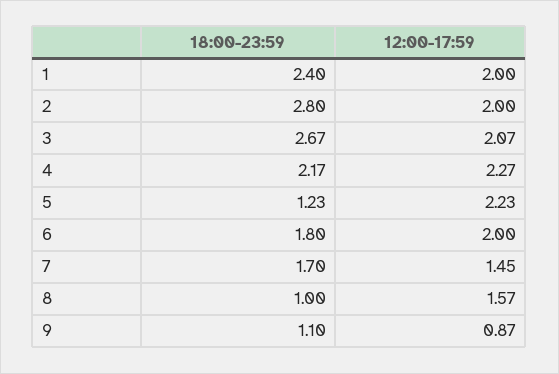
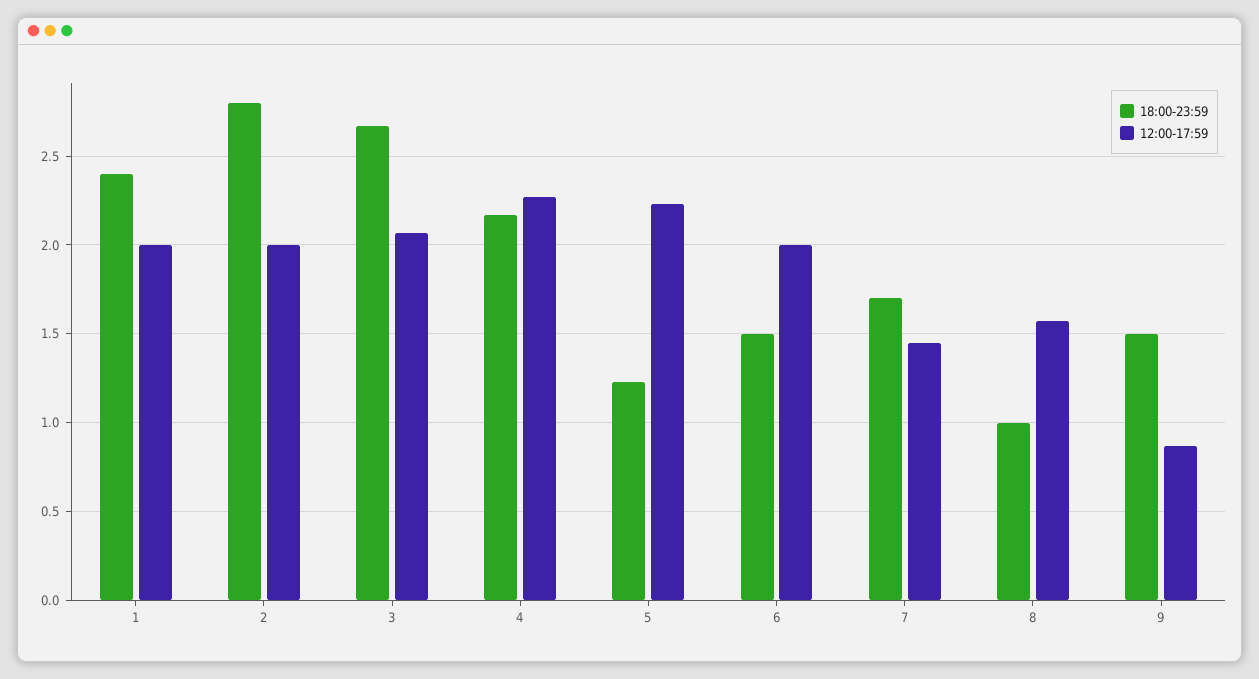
18:00-23:59, 6: 1.8 -> 1.5
18:00-23:59, 9: 1.1 -> 1.5

